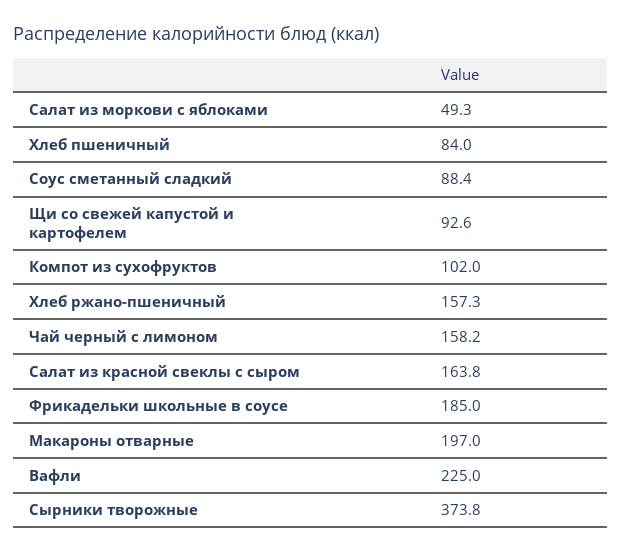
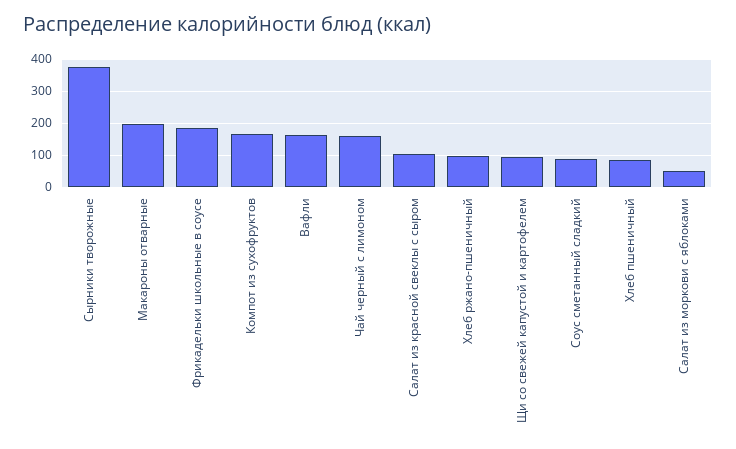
Компот из сухофруктов: 102 -> 160
Хлеб ржано-пшеничный: 157.3 -> 100
Салат из красной свеклы с сыром: 163.8 -> 100
Вафли: 225 -> 160

